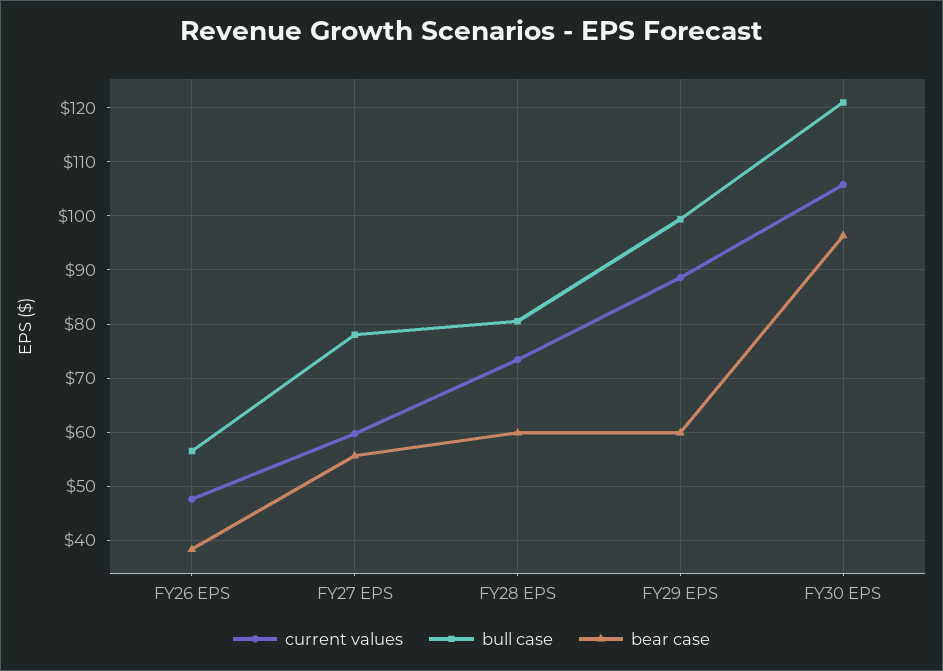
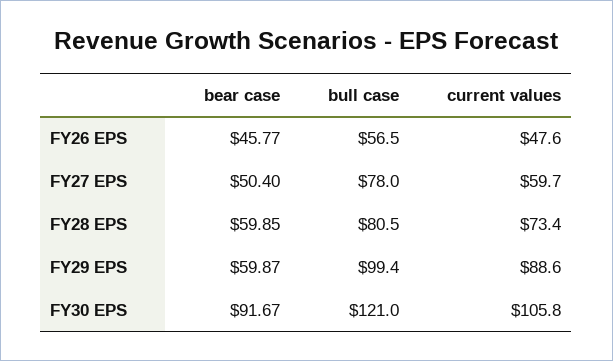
bear case, FY26 EPS: 38 -> 45.77
bear case, FY27 EPS: 56 -> 50.4
bear case, FY30 EPS: 96 -> 91.67

